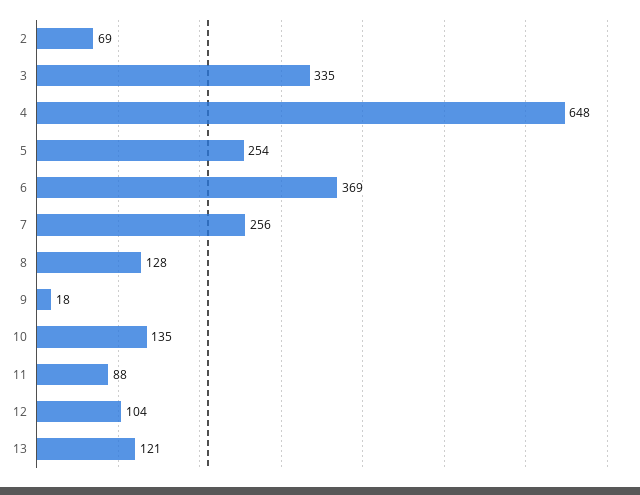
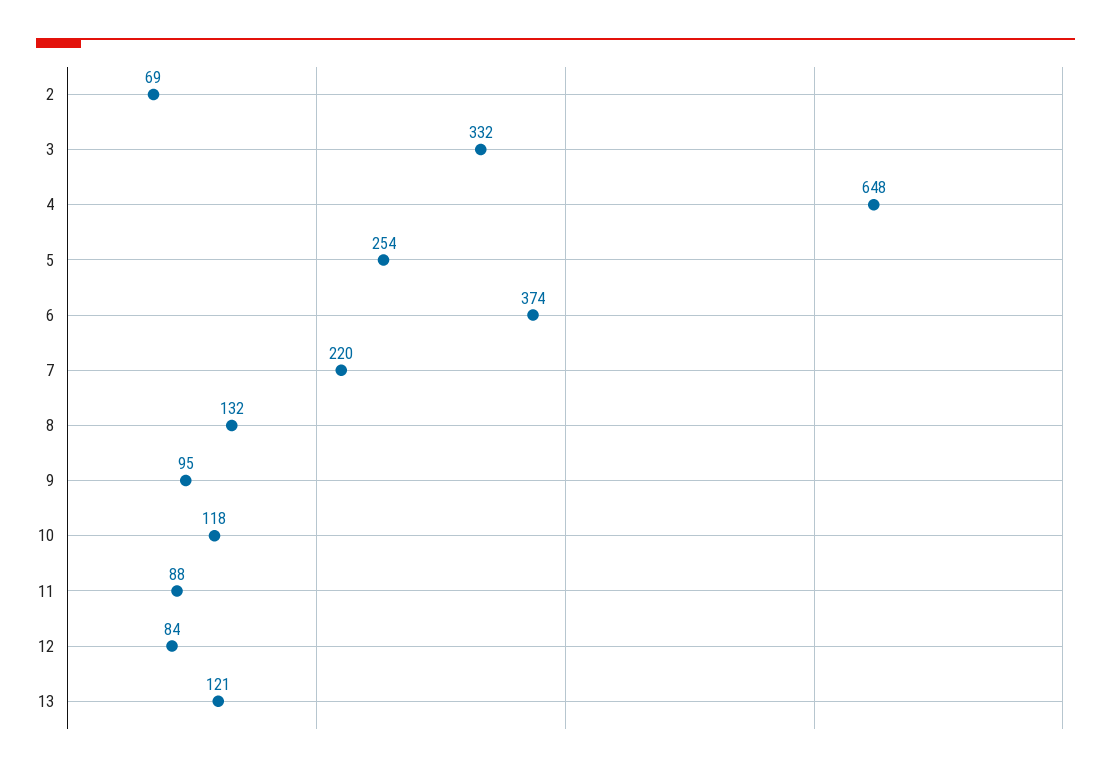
3: 335 -> 332
6: 369 -> 374
7: 256 -> 220
8: 128 -> 132
9: 18 -> 95
10: 135 -> 118
12: 104 -> 84

